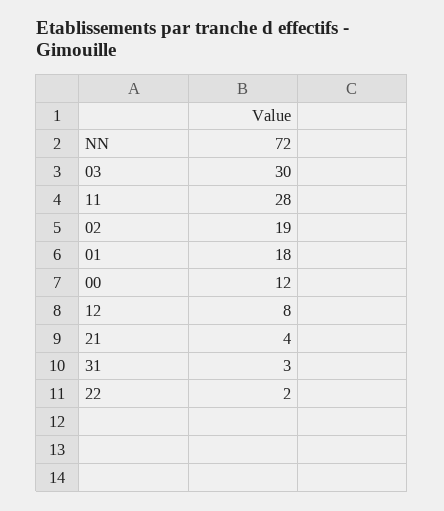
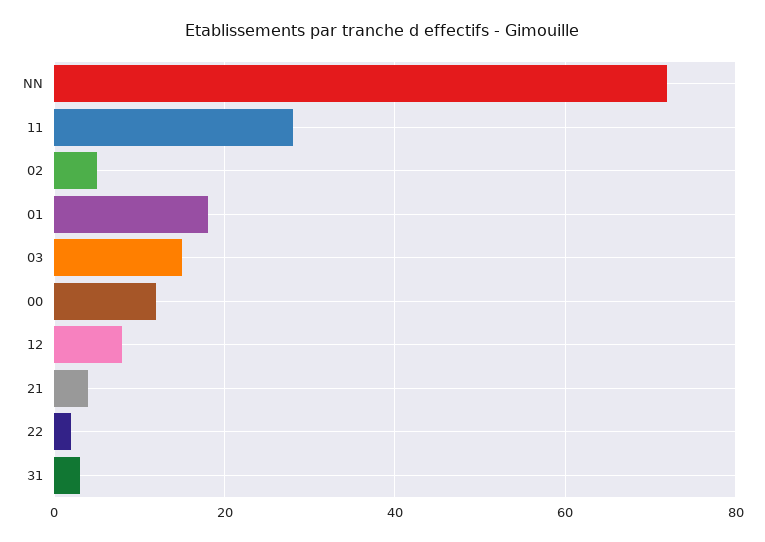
03: 30 -> 15
02: 19 -> 5

